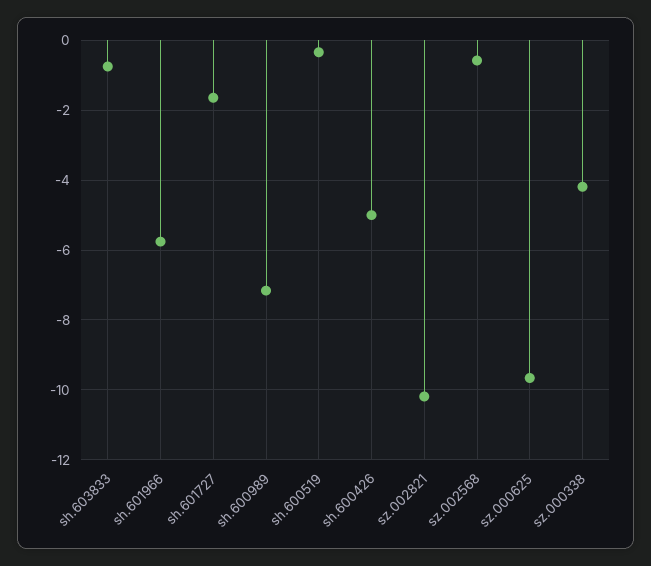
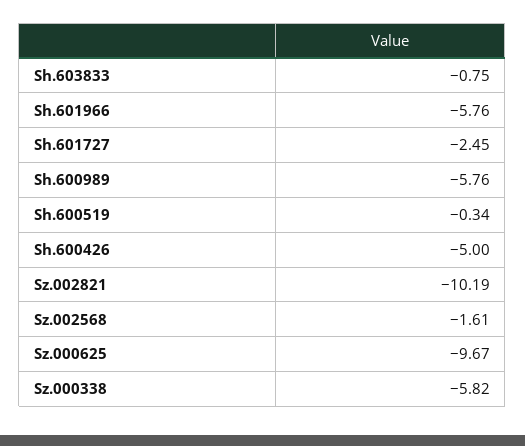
sh.601727: -1.6 -> -2.45
sh.600989: -7.2 -> -5.76
sz.002568: -0.6 -> -1.61
sz.000338: -4.2 -> -5.82

